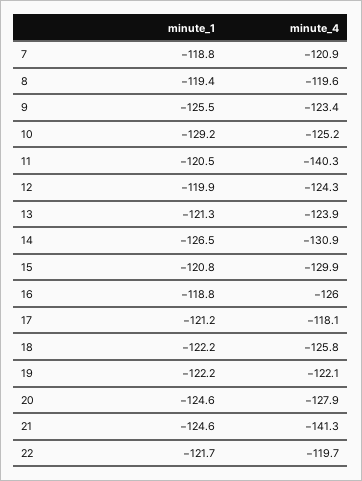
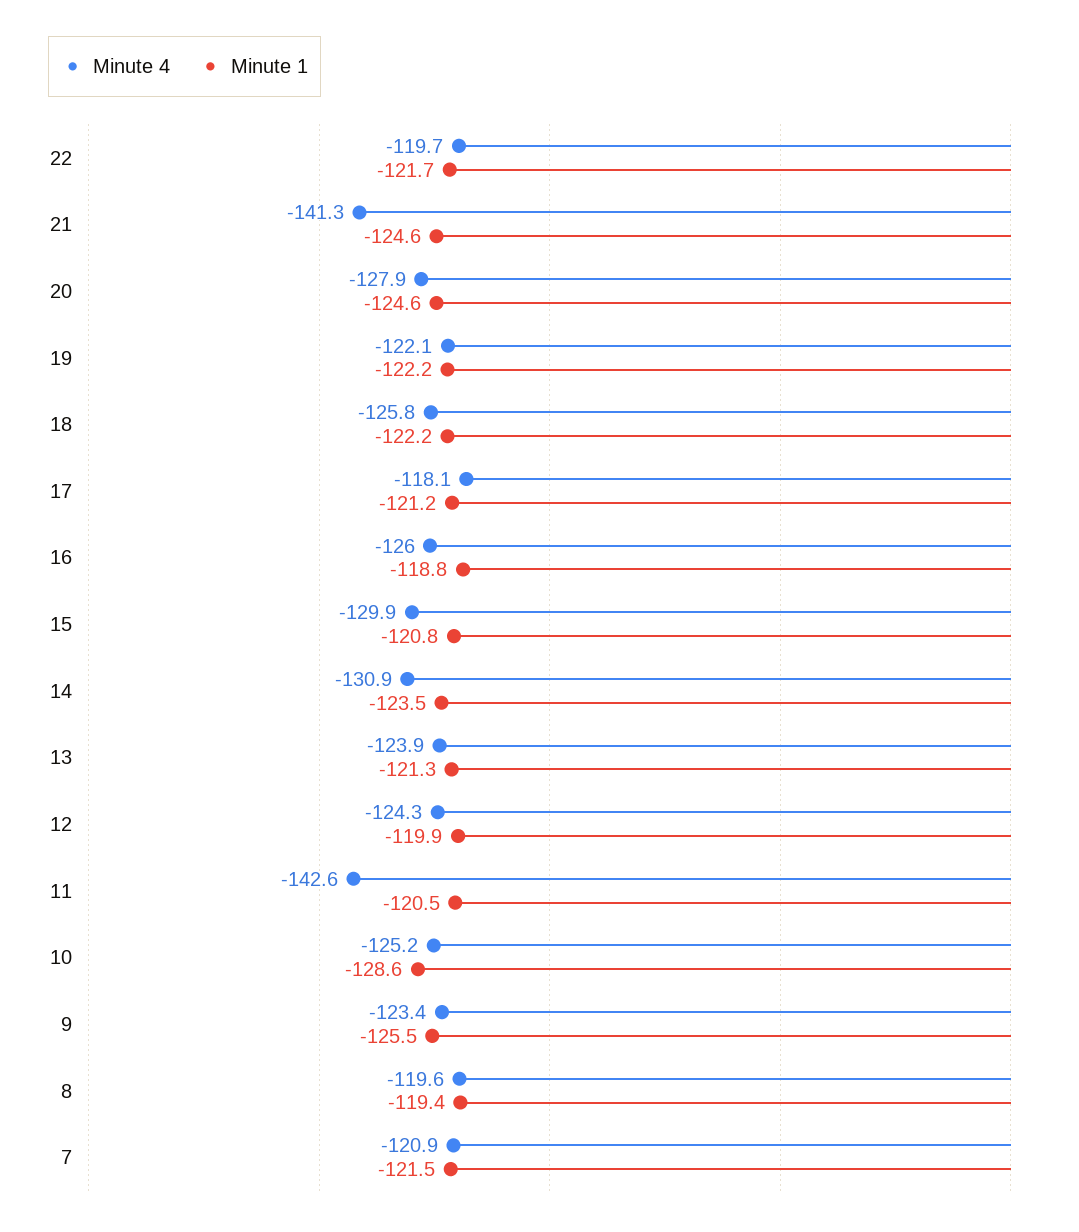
minute_1, 7: -118.8 -> -121.5
minute_1, 10: -129.2 -> -128.6
minute_4, 11: -140.3 -> -142.6
minute_1, 14: -126.5 -> -123.5

